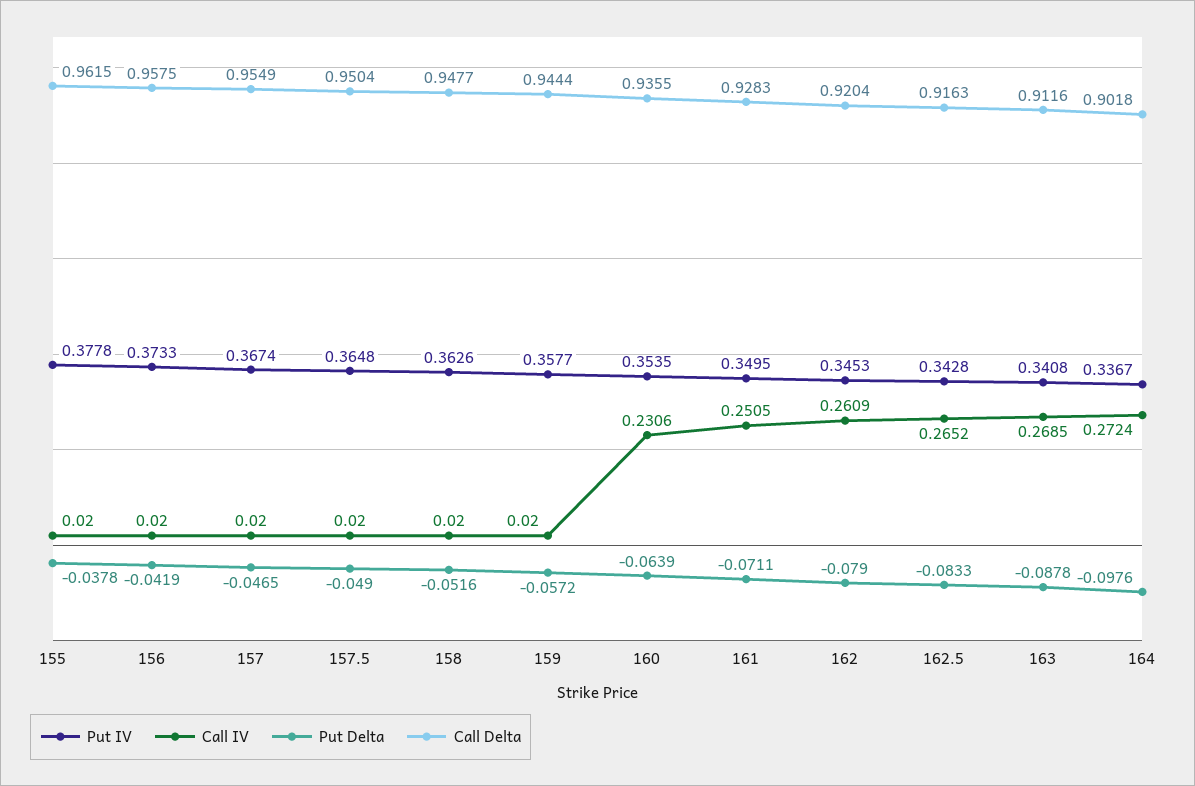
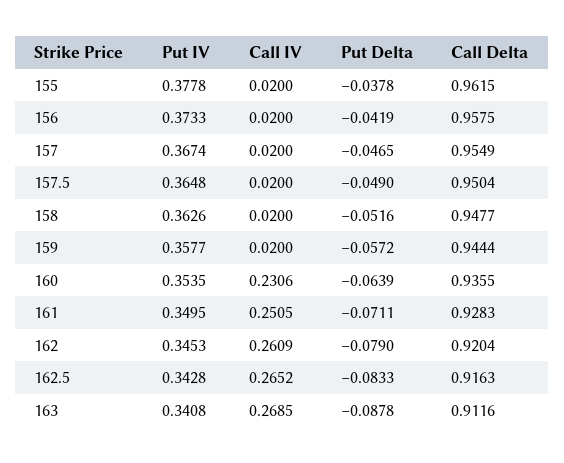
Put IV, 164: 0.3367 -> none
Call IV, 164: 0.2724 -> none
Put Delta, 164: -0.0976 -> none
Call Delta, 164: 0.9018 -> none

